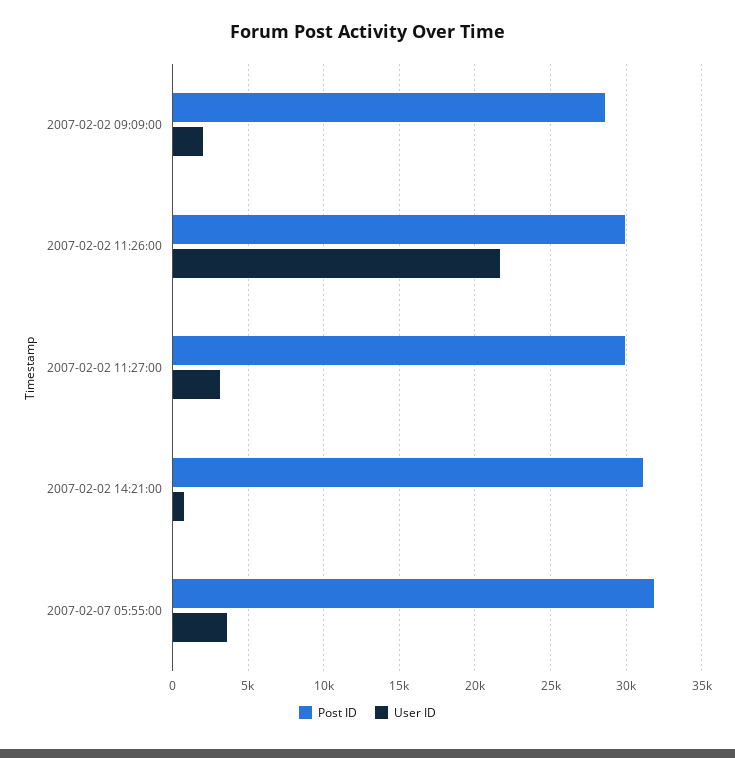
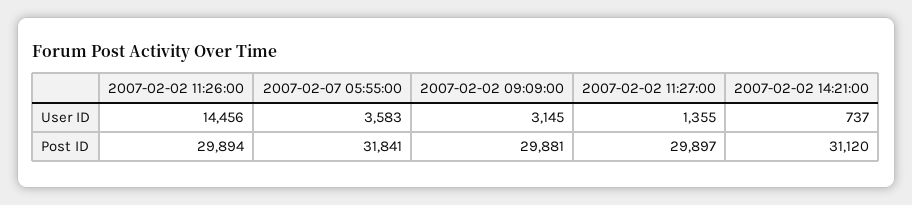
Post ID, 2007-02-02 09:09:00: 28500 -> 29881
User ID, 2007-02-02 09:09:00: 2000 -> 3145
User ID, 2007-02-02 11:26:00: 21500 -> 14456
User ID, 2007-02-02 11:27:00: 3000 -> 1355

